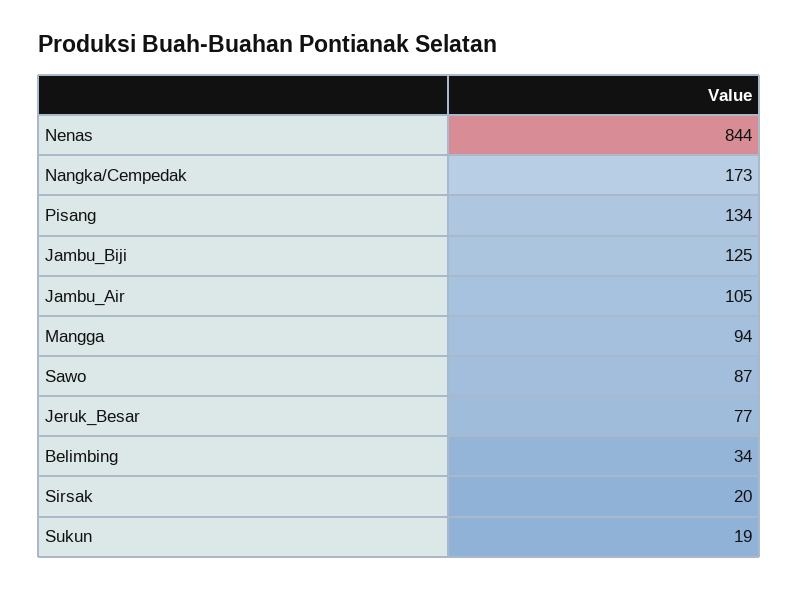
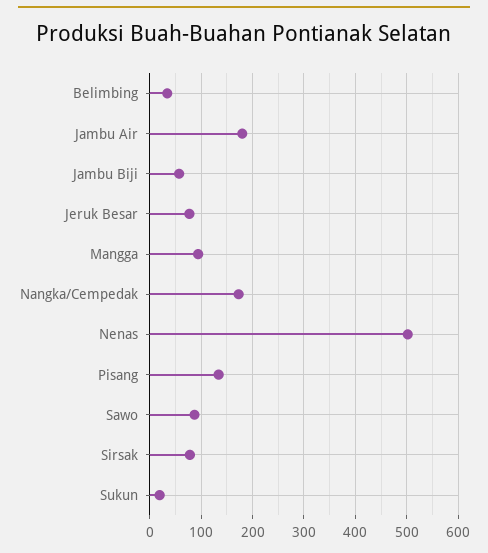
Nenas: 844 -> 500
Jambu_Biji: 125 -> 60
Jambu_Air: 105 -> 180
Sirsak: 20 -> 80

